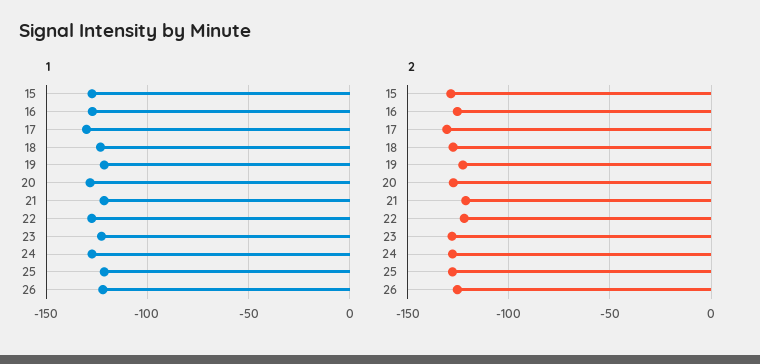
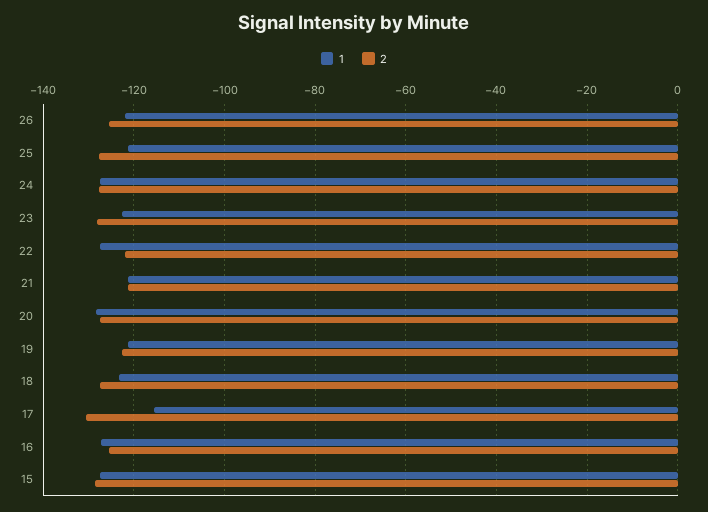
1, 17: -130 -> -116

